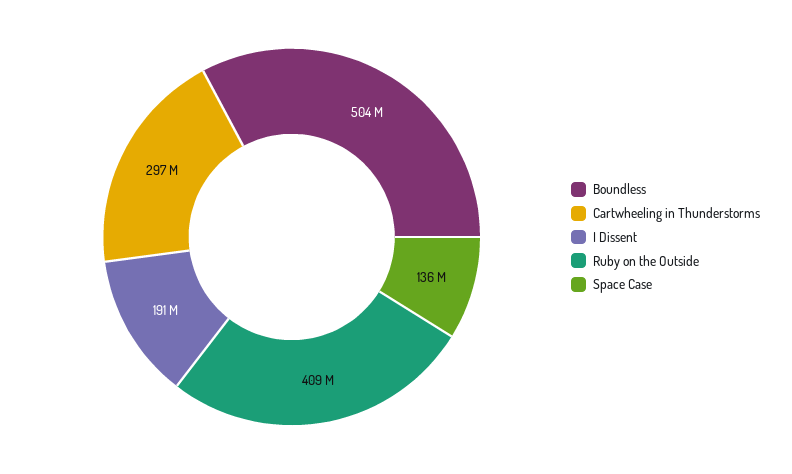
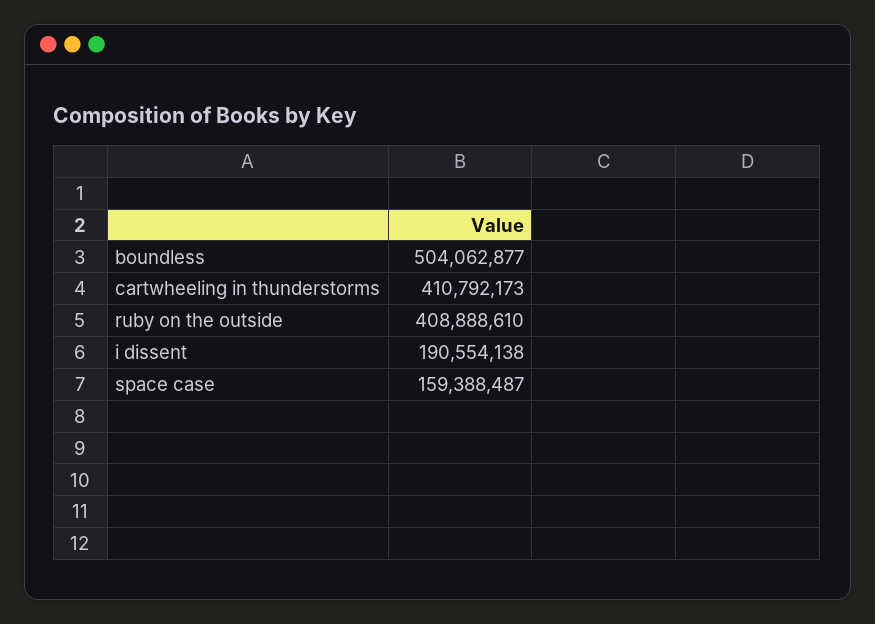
Cartwheeling in Thunderstorms: 297000000 -> 410792173
Space Case: 136000000 -> 159388487

